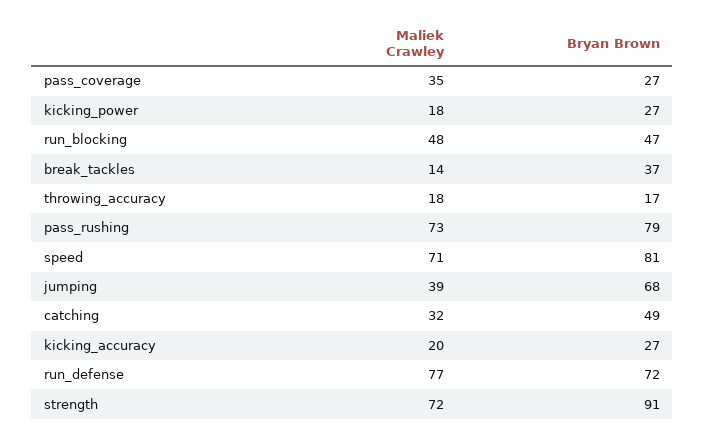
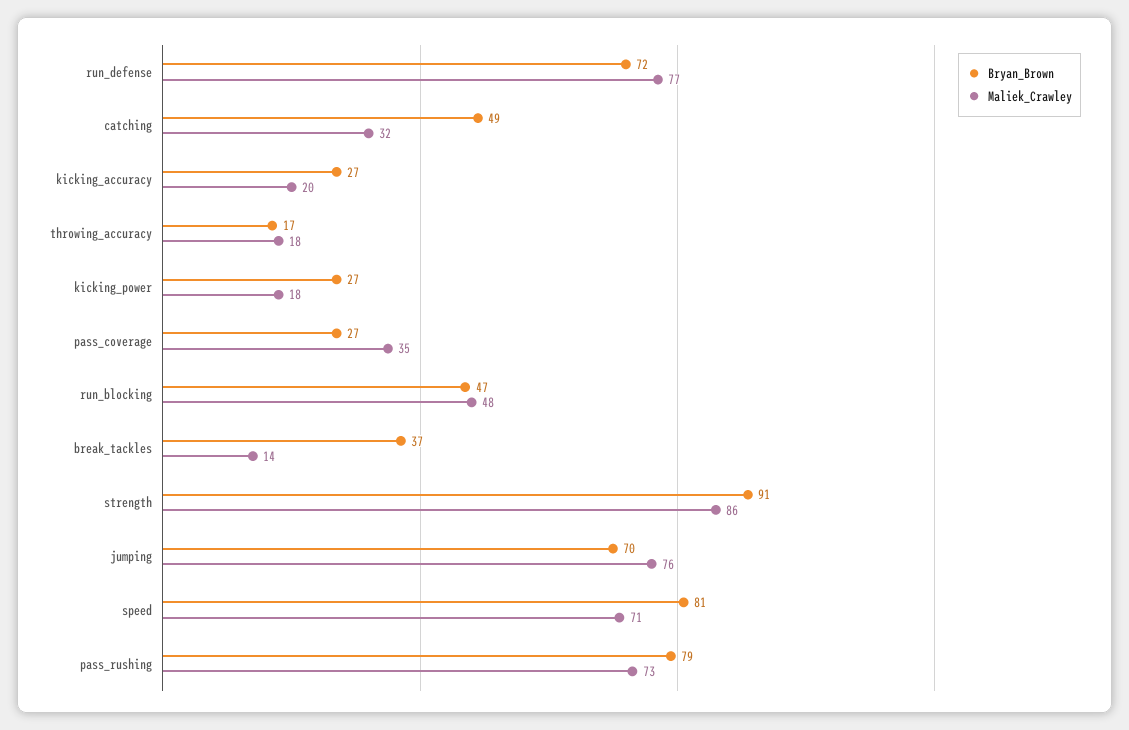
Maliek Crawley, jumping: 39 -> 76
Bryan Brown, jumping: 68 -> 70
Maliek Crawley, strength: 72 -> 86

